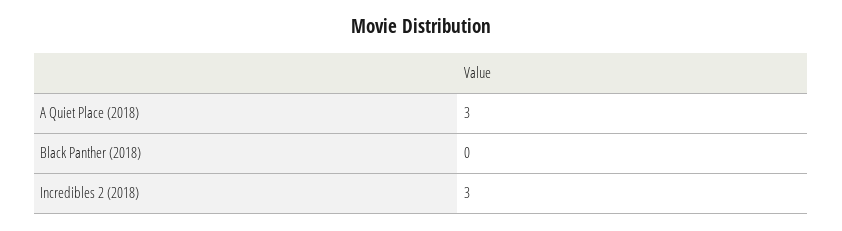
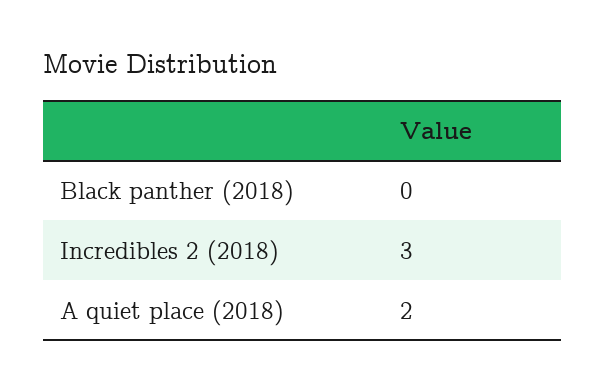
A Quiet Place (2018): 3 -> 2

